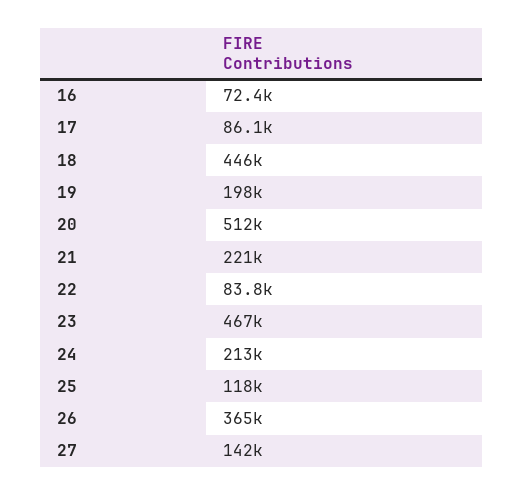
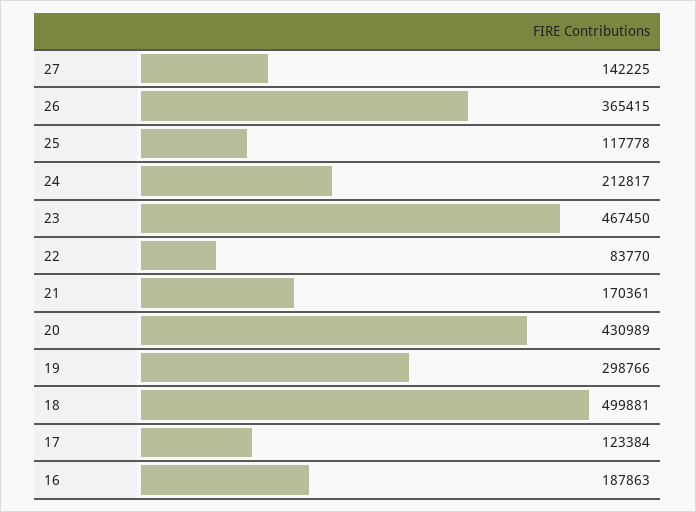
16: 72400 -> 187863
17: 86100 -> 123384
18: 446000 -> 499881
19: 198000 -> 298766
20: 512000 -> 430989
21: 221000 -> 170361

